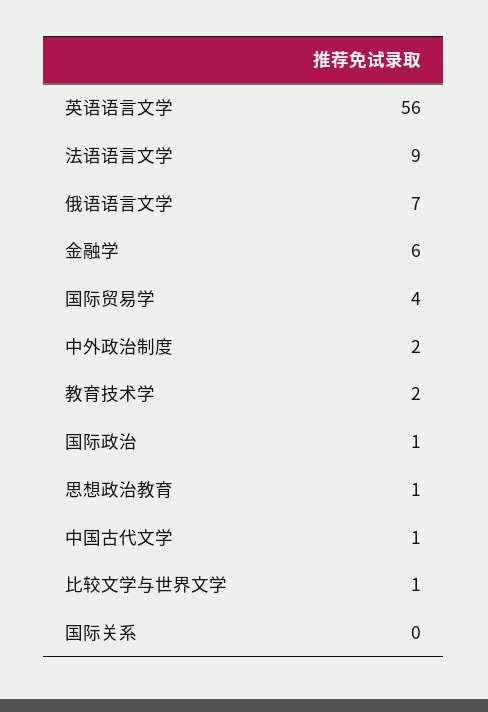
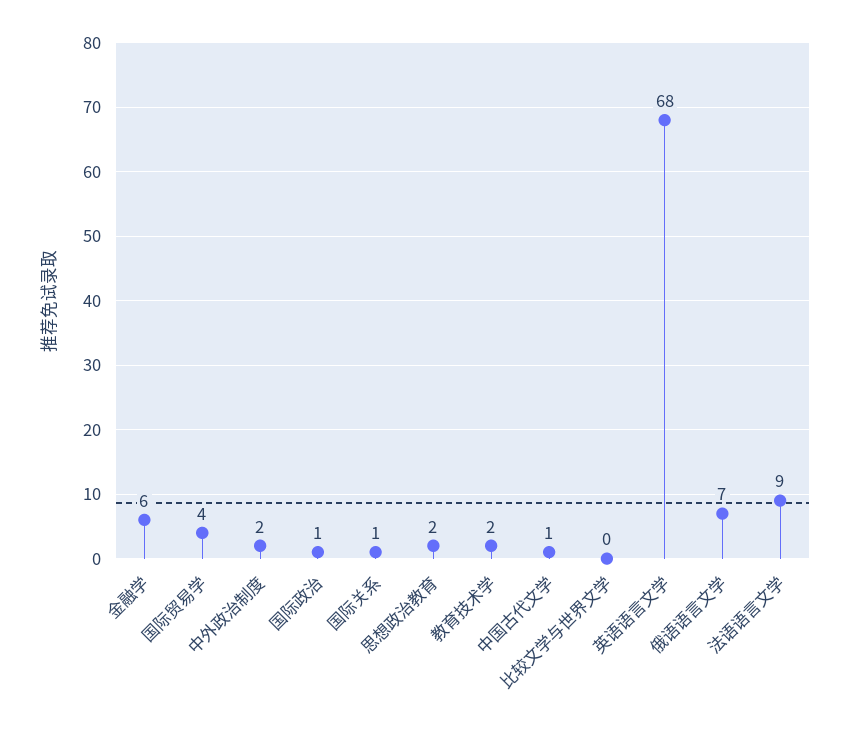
英语语言文学: 56 -> 68
思想政治教育: 1 -> 2
比较文学与世界文学: 1 -> 0
国际关系: 0 -> 1

